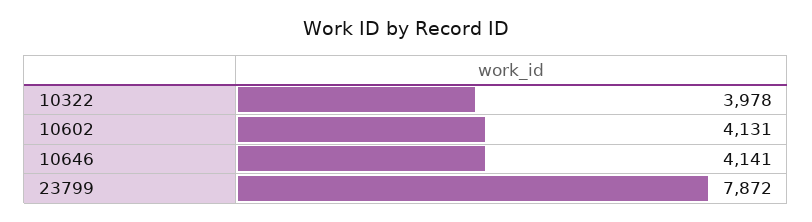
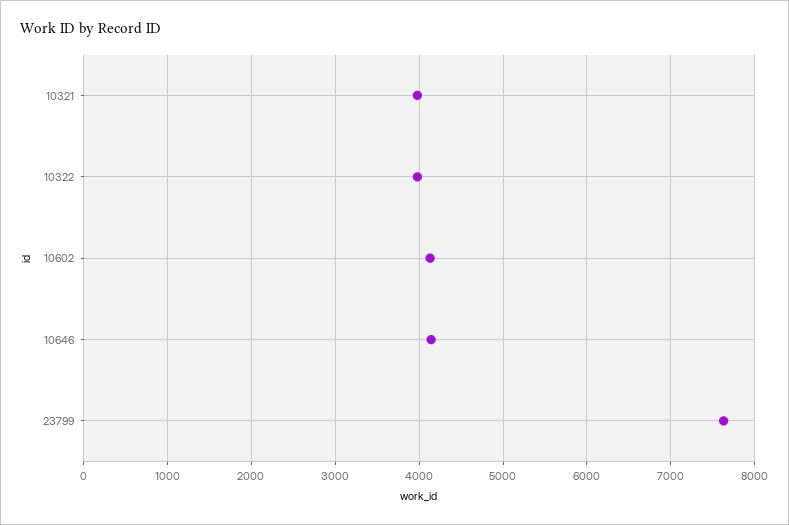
23799: 7872 -> 7600
10321: none -> 4000

